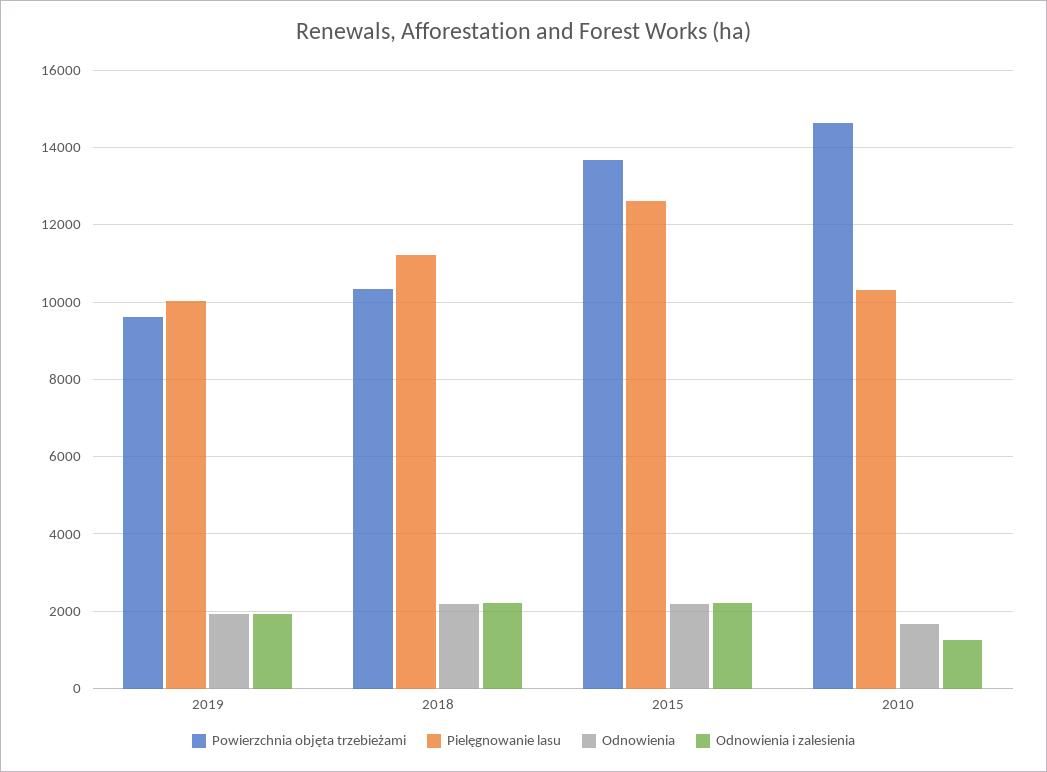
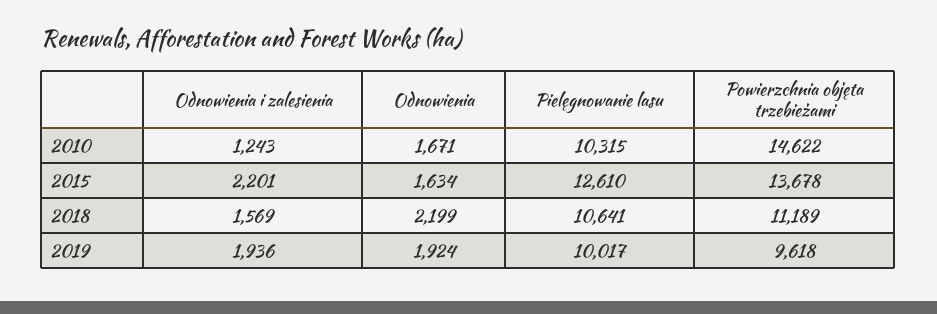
Powierzchnia objęta trzebieżami, 2018: 10400 -> 11189
Pielęgnowanie lasu, 2018: 11200 -> 10641
Odnowienia i zalesienia, 2018: 2200 -> 1569
Odnowienia, 2015: 2200 -> 1634

